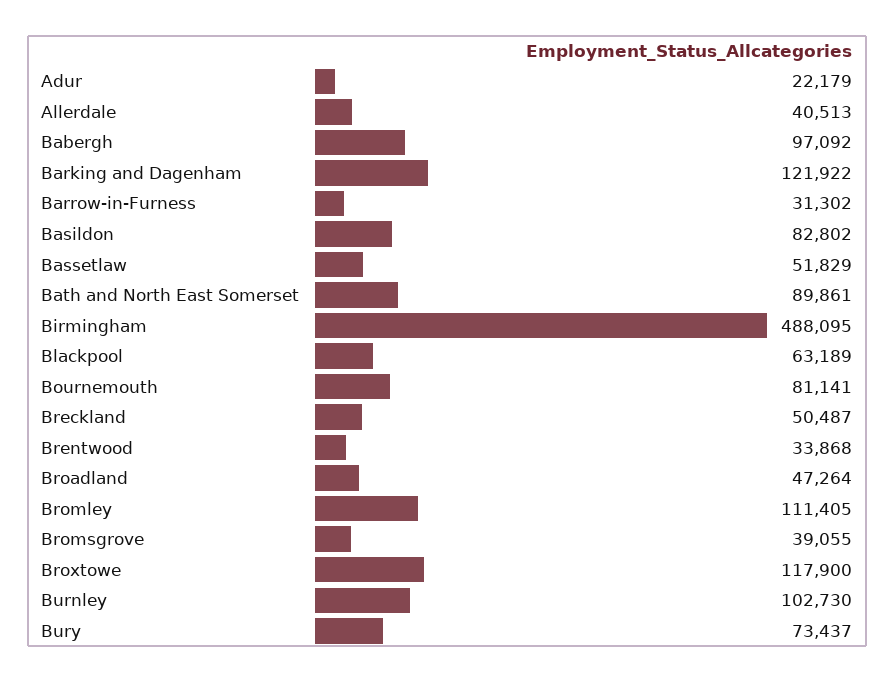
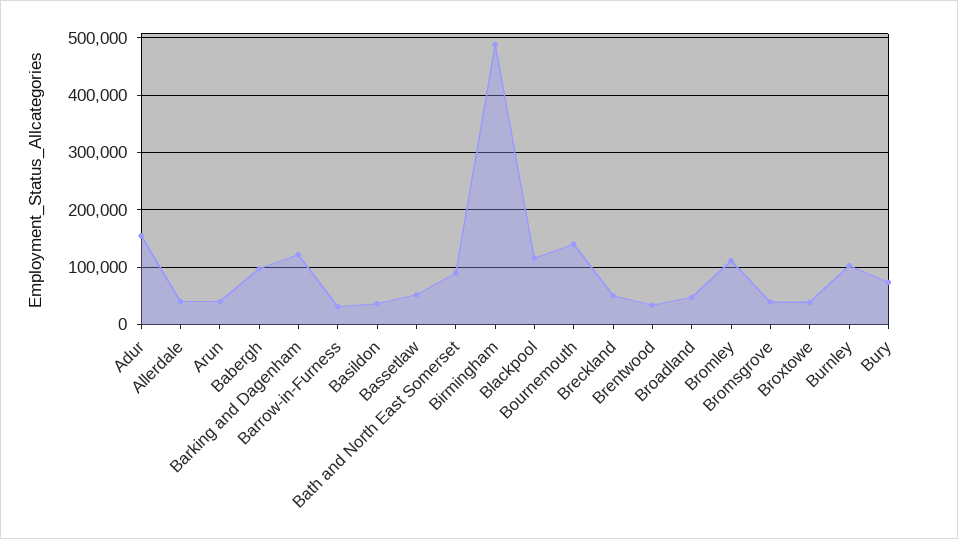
Adur: 22179 -> 160000
Basildon: 82802 -> 40000
Blackpool: 63189 -> 120000
Bournemouth: 81141 -> 140000
Broxtowe: 117900 -> 40000
Arun: none -> 40000

